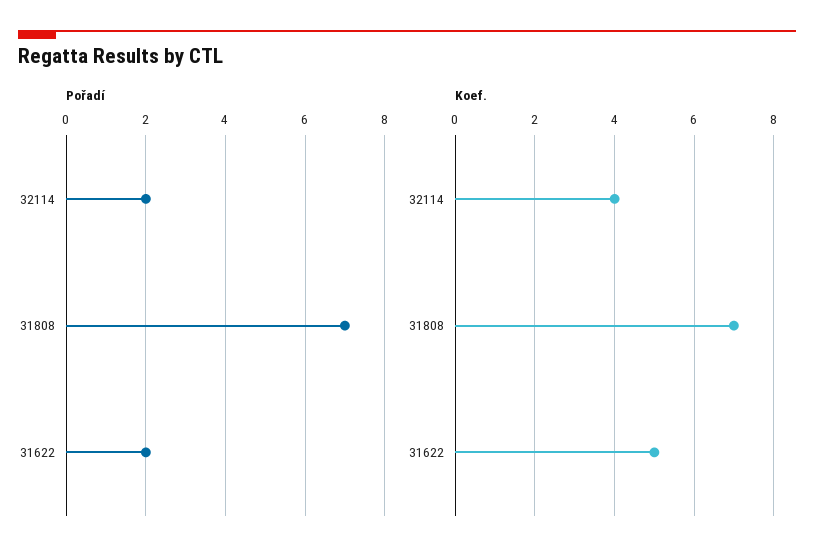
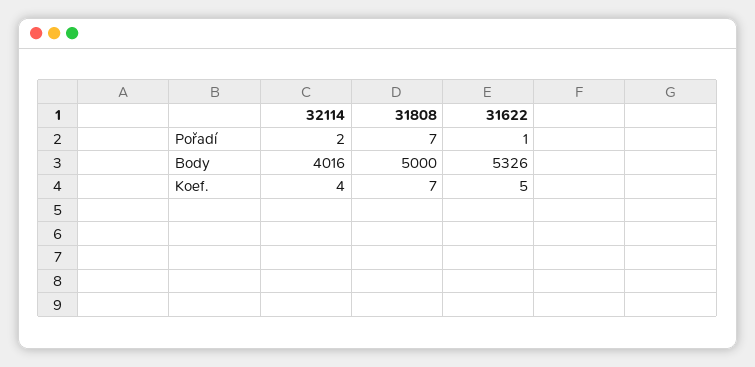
Pořadí, 31622: 2 -> 1
Body, 32114: none -> 4016
Body, 31808: none -> 5000
Body, 31622: none -> 5326

